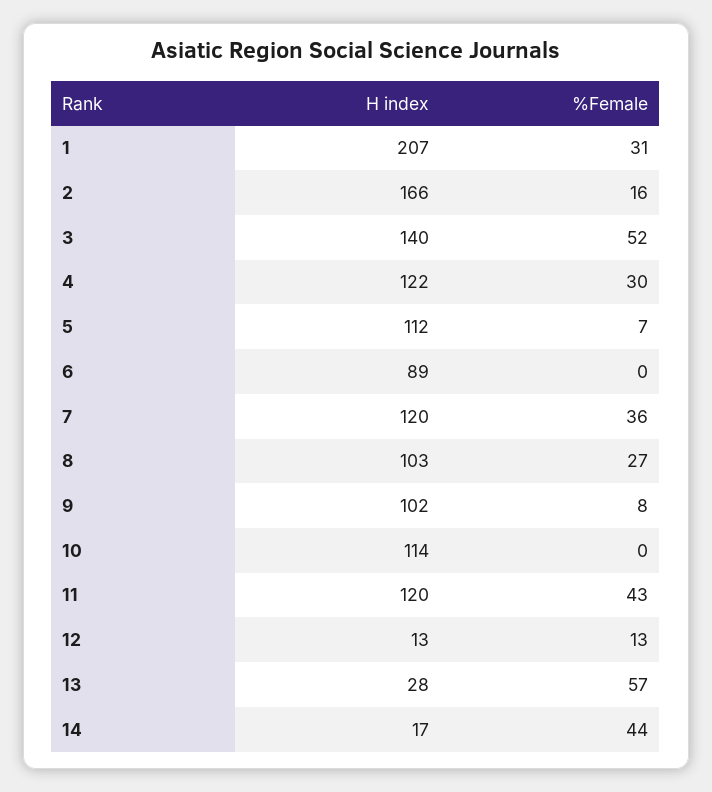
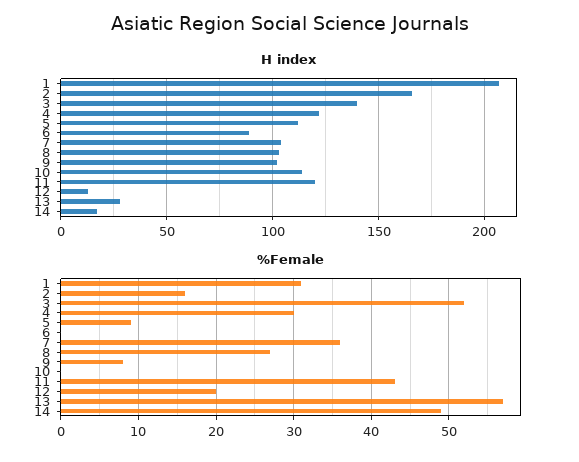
%Female, 5: 7 -> 9
H index, 7: 120 -> 105
%Female, 12: 13 -> 20
%Female, 14: 44 -> 49

